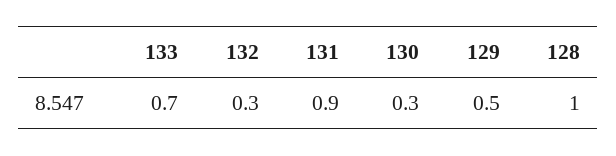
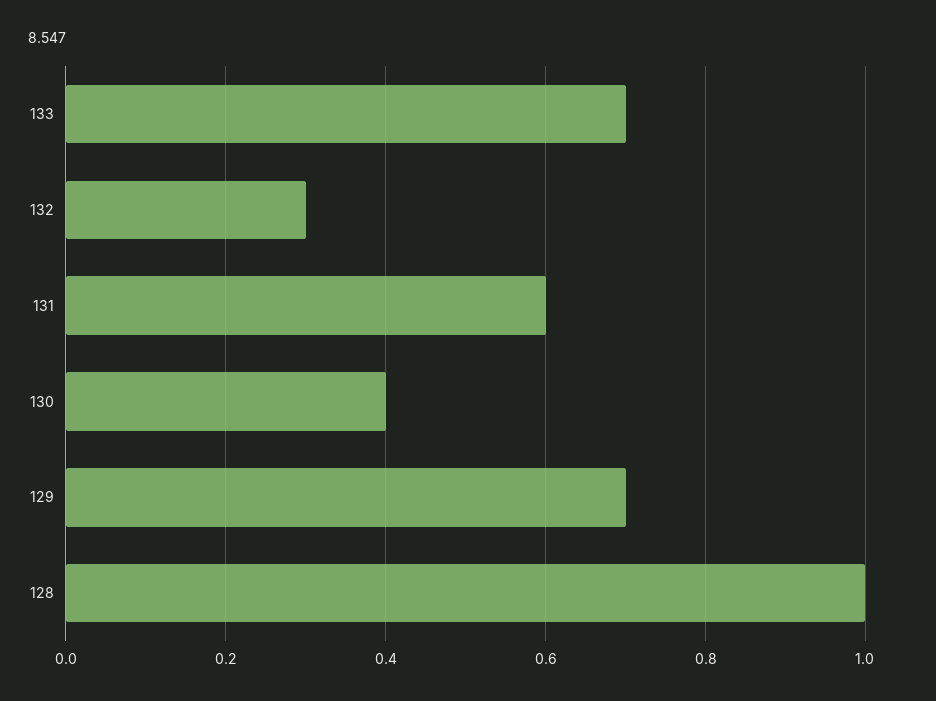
131: 0.9 -> 0.6
130: 0.3 -> 0.4
129: 0.5 -> 0.7

